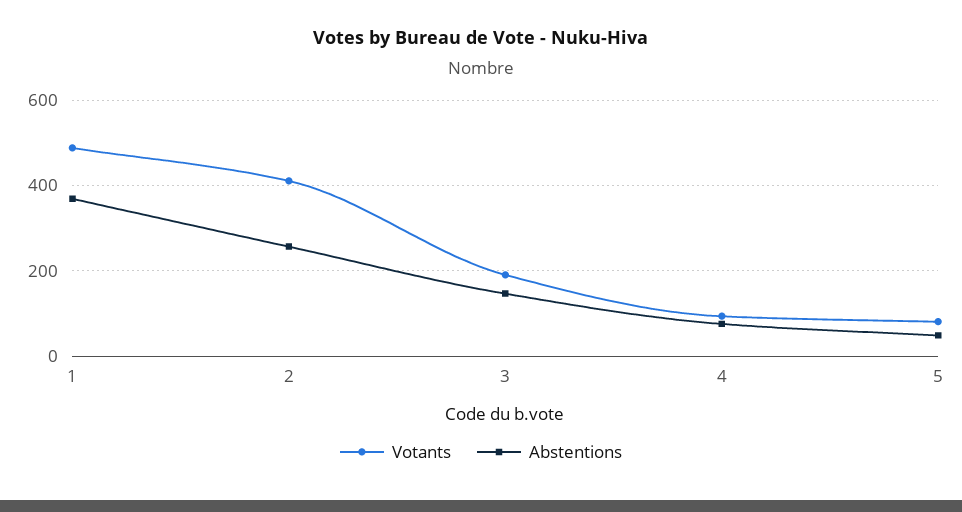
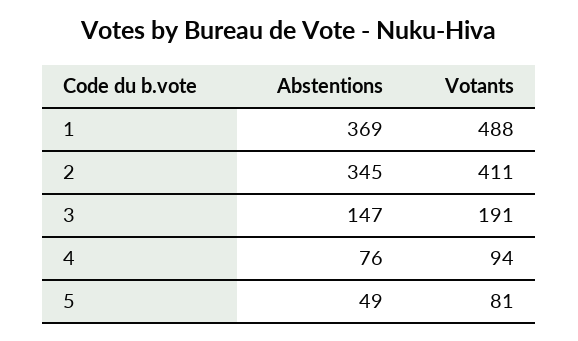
Abstentions, 2: 260 -> 345

